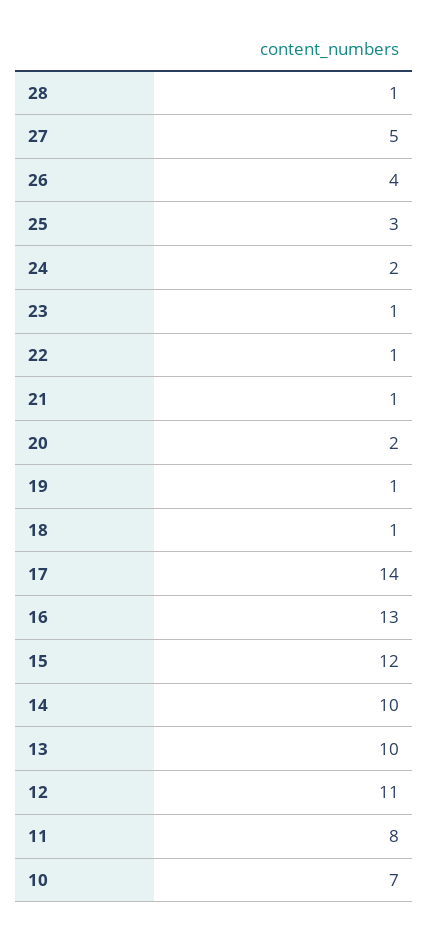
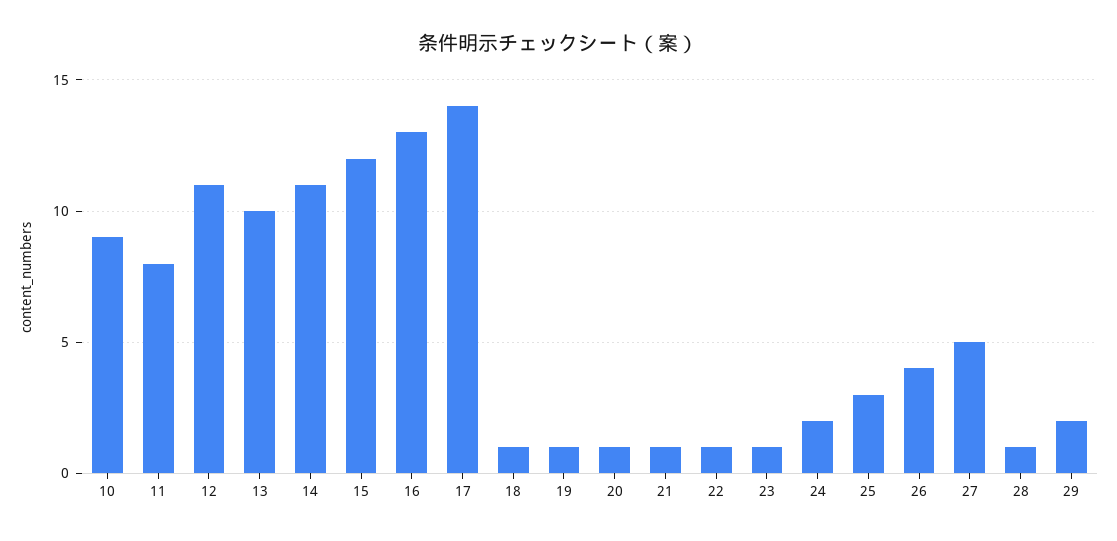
20: 2 -> 1
14: 10 -> 11
10: 7 -> 9
29: none -> 2

